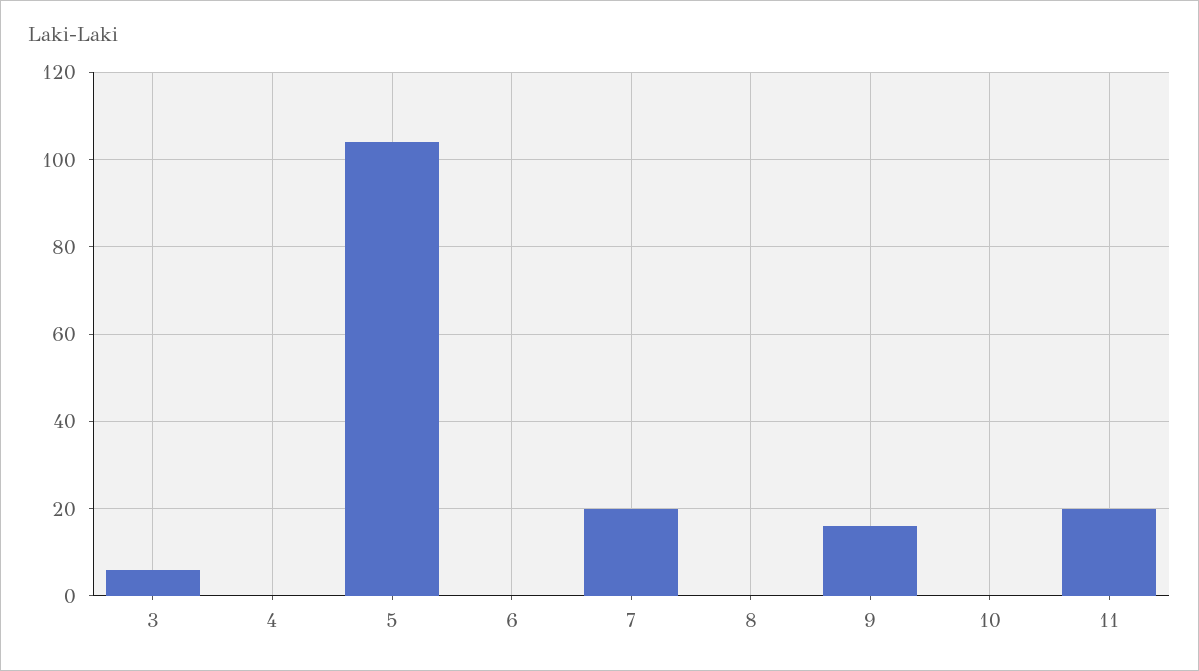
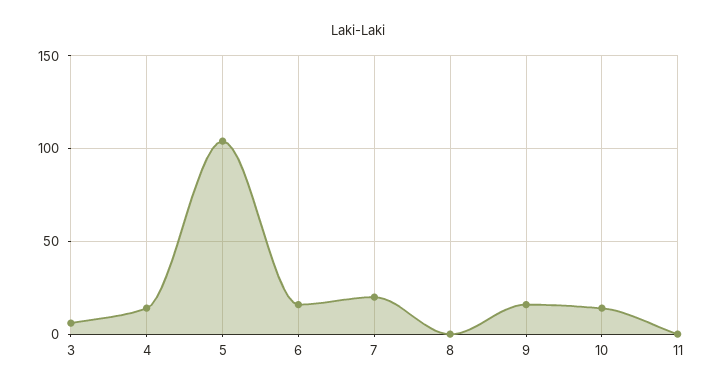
4: 0 -> 15
6: 0 -> 15
10: 0 -> 15
11: 20 -> 0

